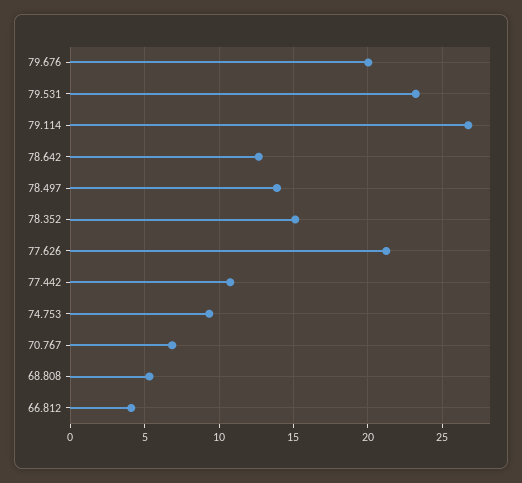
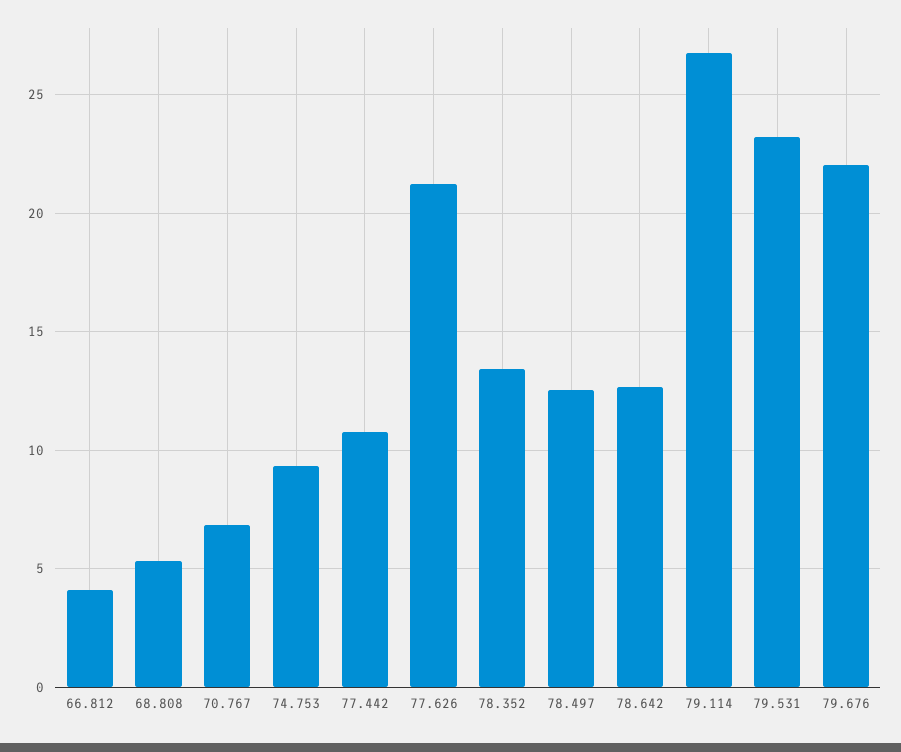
79.676: 20 -> 22
78.497: 14 -> 12.5
78.352: 15 -> 13.5

